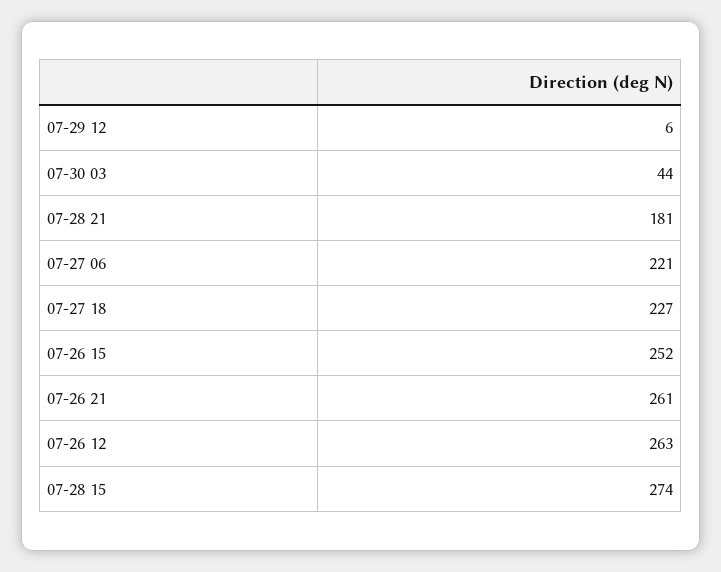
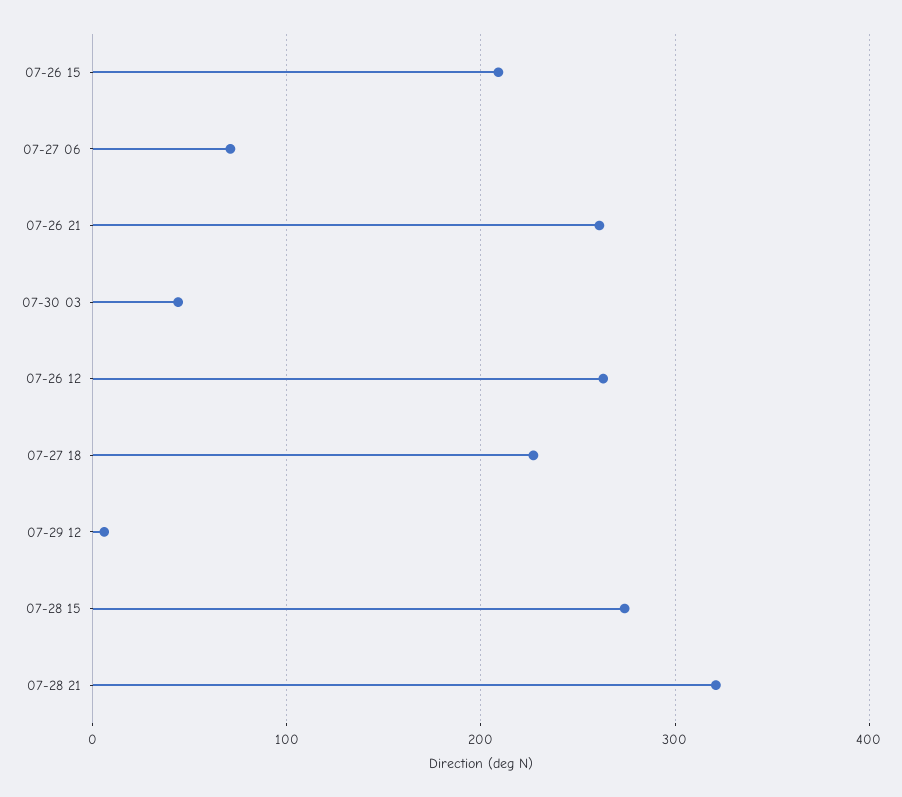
07-28 21: 181 -> 320
07-27 06: 221 -> 70
07-26 15: 252 -> 210

